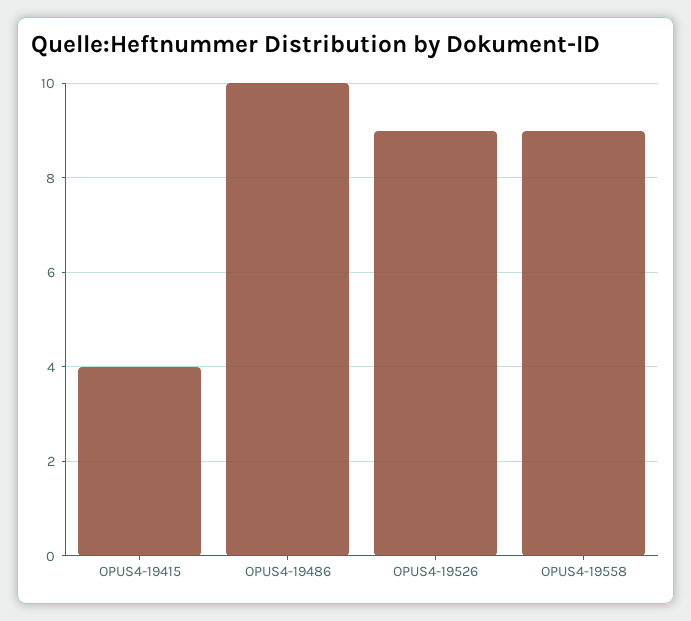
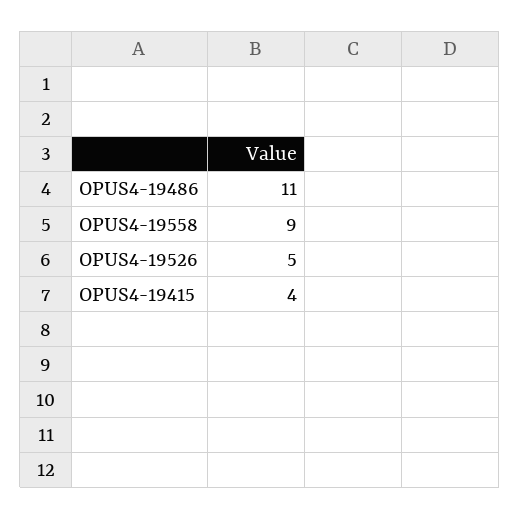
OPUS4-19486: 10 -> 11
OPUS4-19526: 9 -> 5

